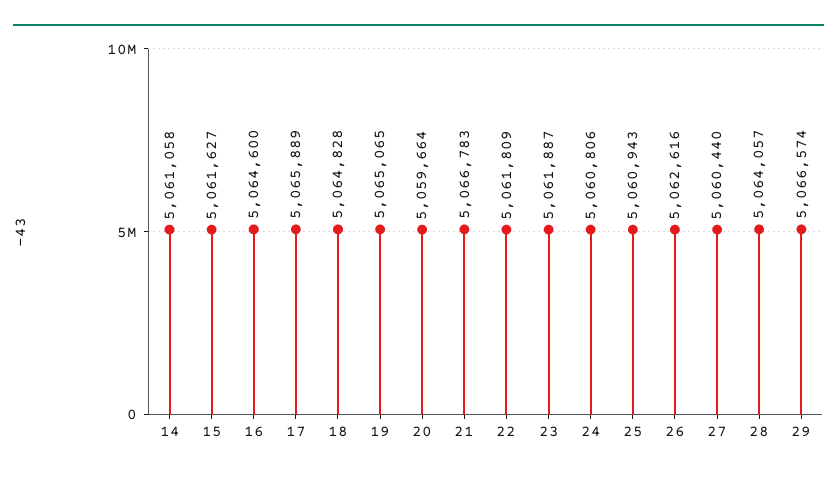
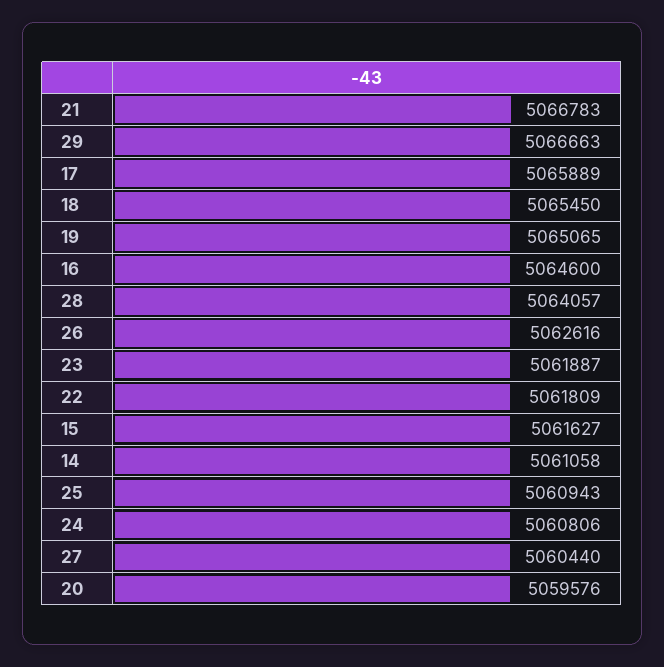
18: 5064828 -> 5065450
20: 5059664 -> 5059576
29: 5066574 -> 5066663

